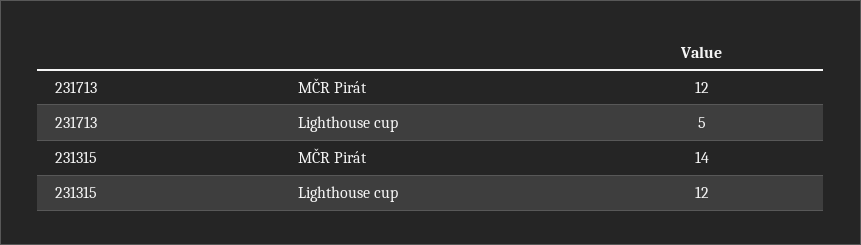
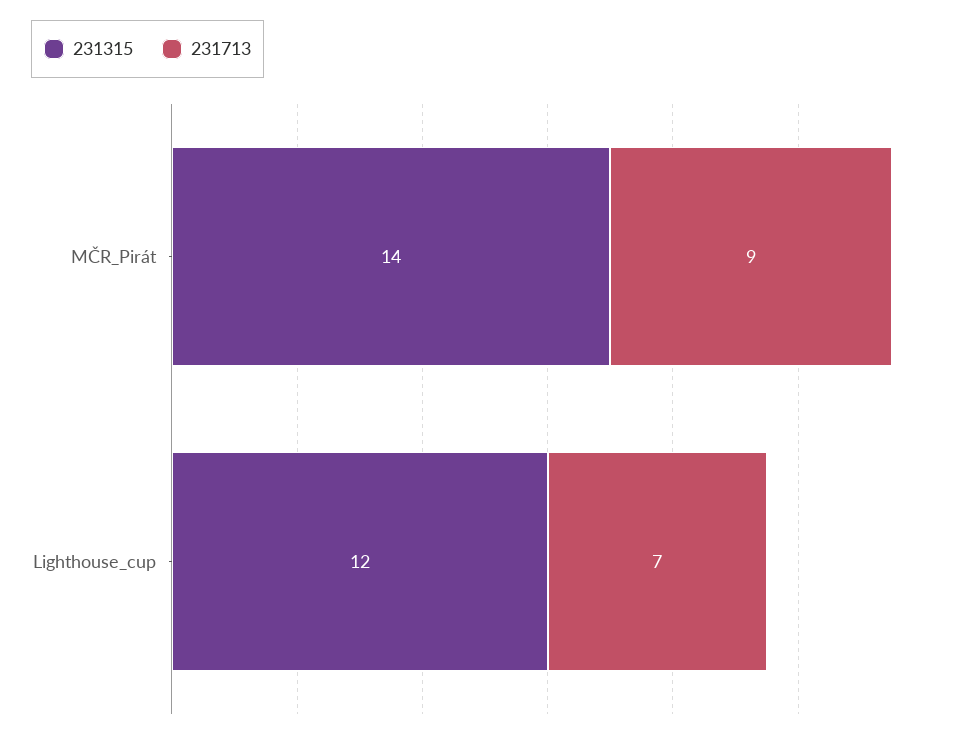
231713, MČR Pirát: 12 -> 9
231713, Lighthouse cup: 5 -> 7

